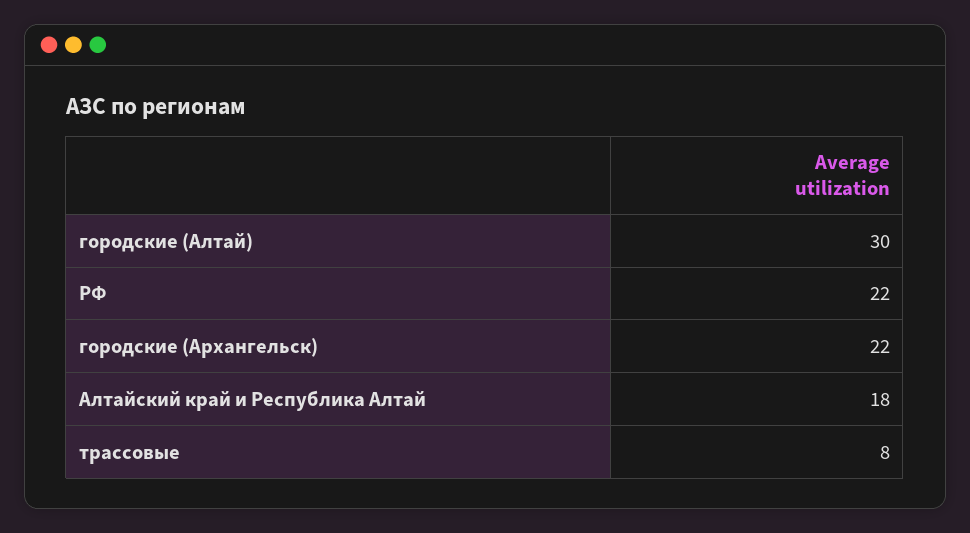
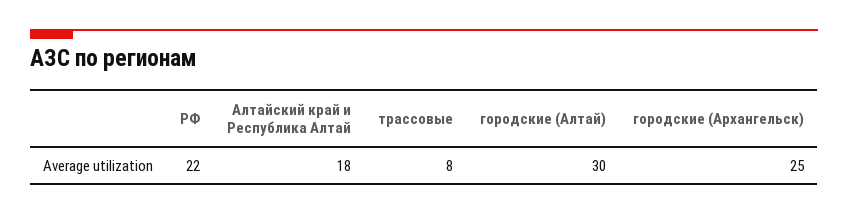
городские (Архангельск): 22 -> 25

